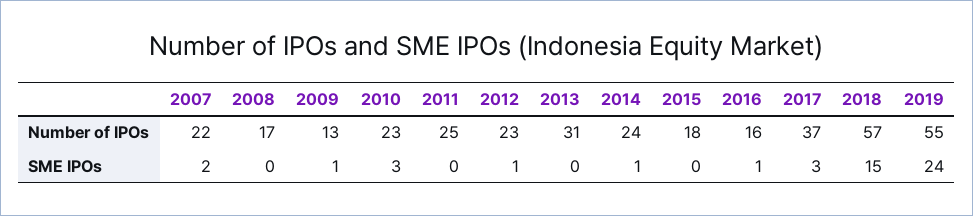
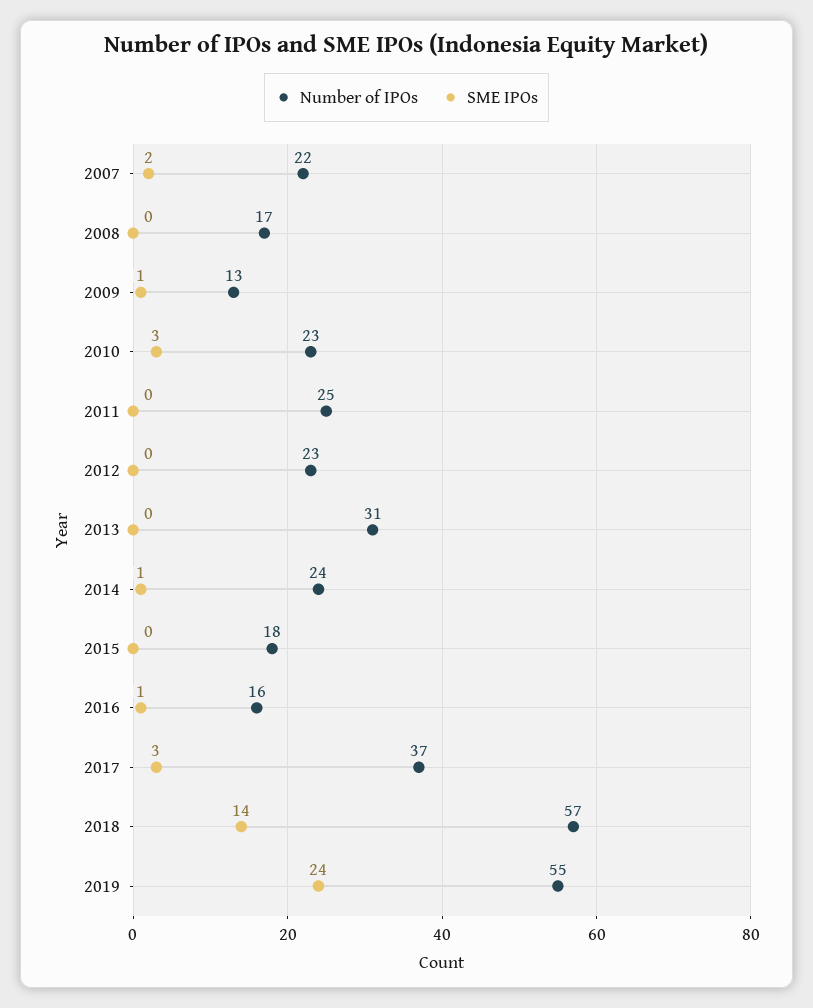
SME IPOs, 2012: 1 -> 0
SME IPOs, 2018: 15 -> 14

